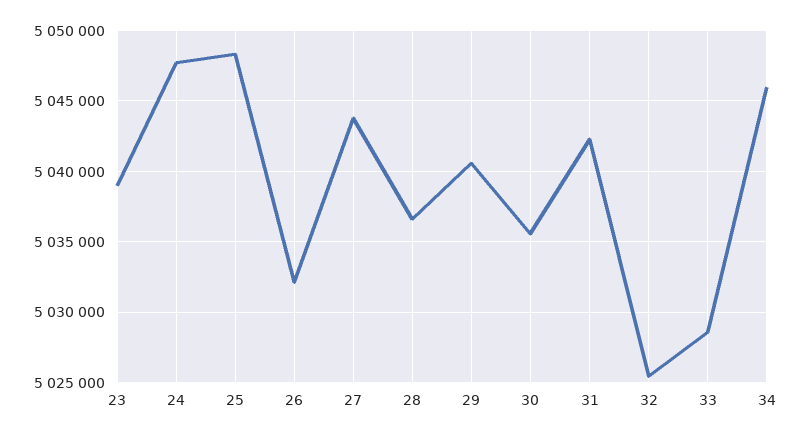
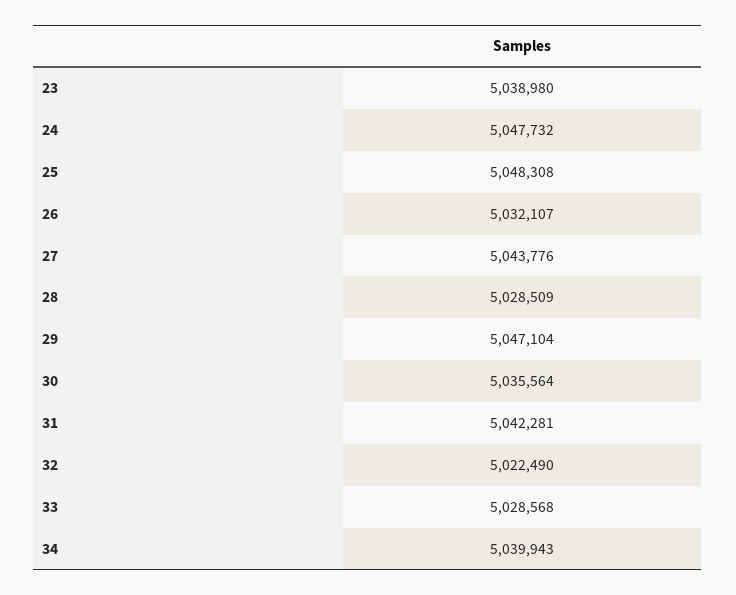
28: 5036500 -> 5028509
29: 5040500 -> 5047104
32: 5025500 -> 5022490
34: 5046000 -> 5039943

